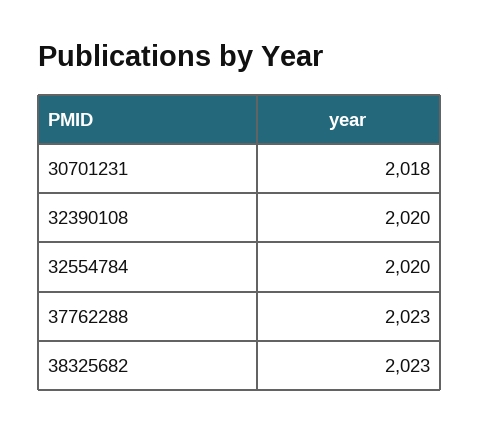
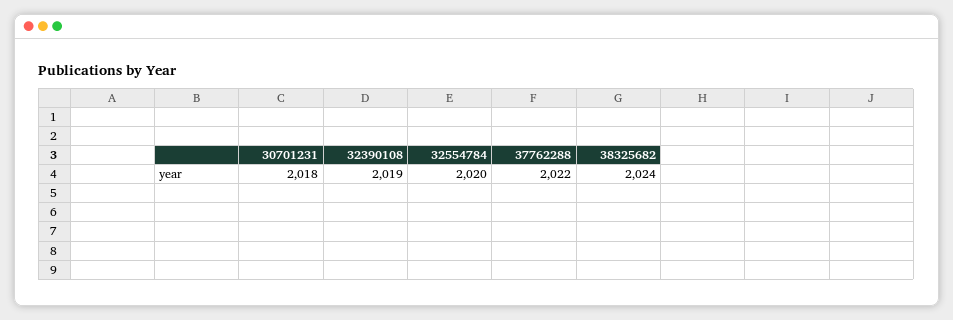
32390108: 2020 -> 2019
37762288: 2023 -> 2022
38325682: 2023 -> 2024

